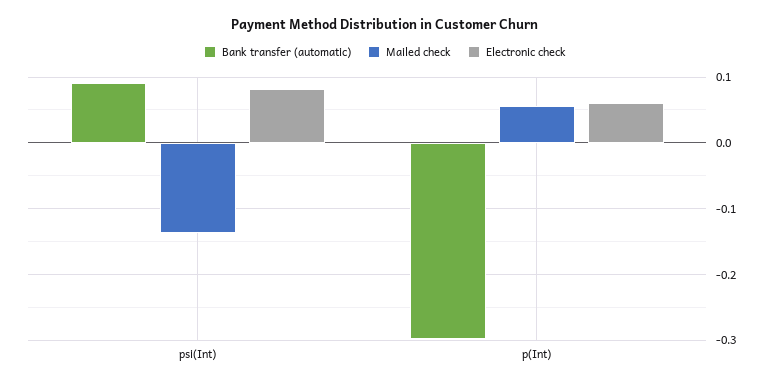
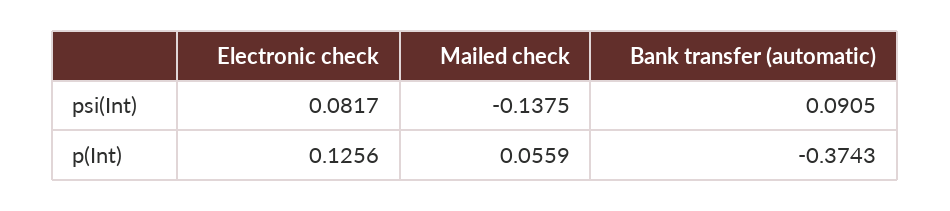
Bank transfer (automatic), p(Int): -0.3 -> -0.3743
Electronic check, p(Int): 0.06 -> 0.1256

